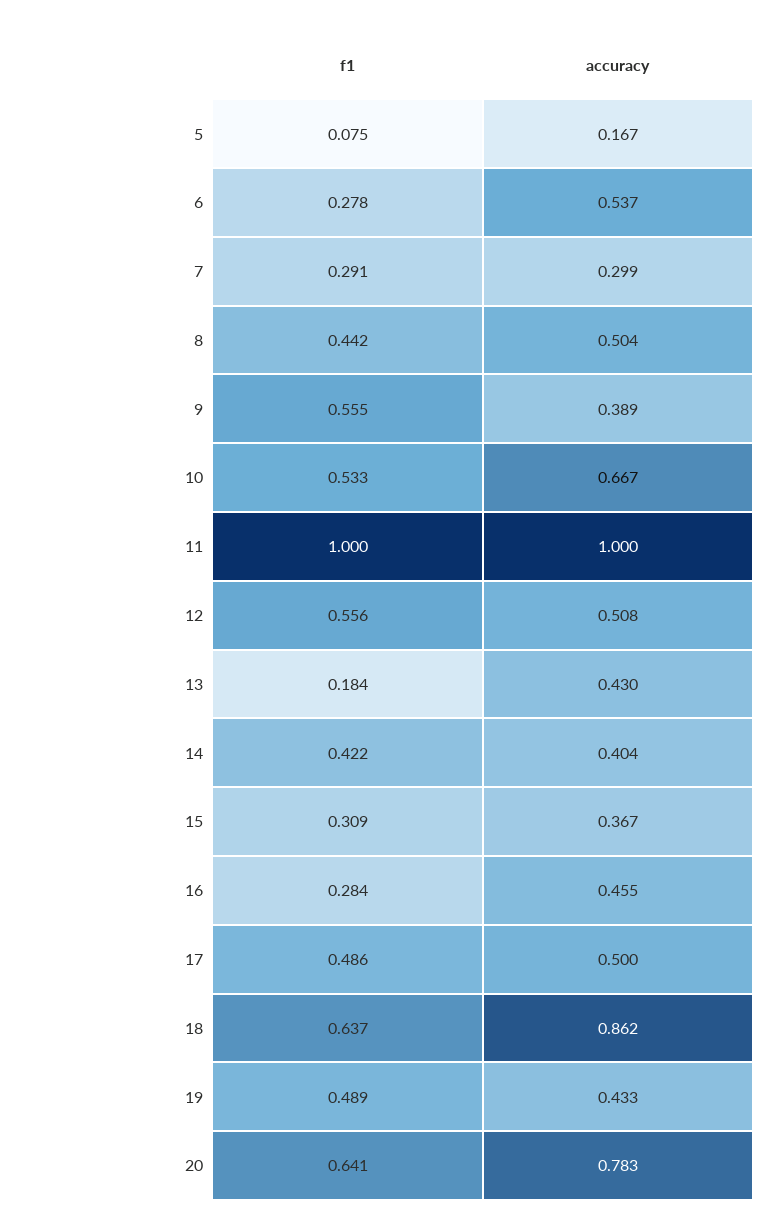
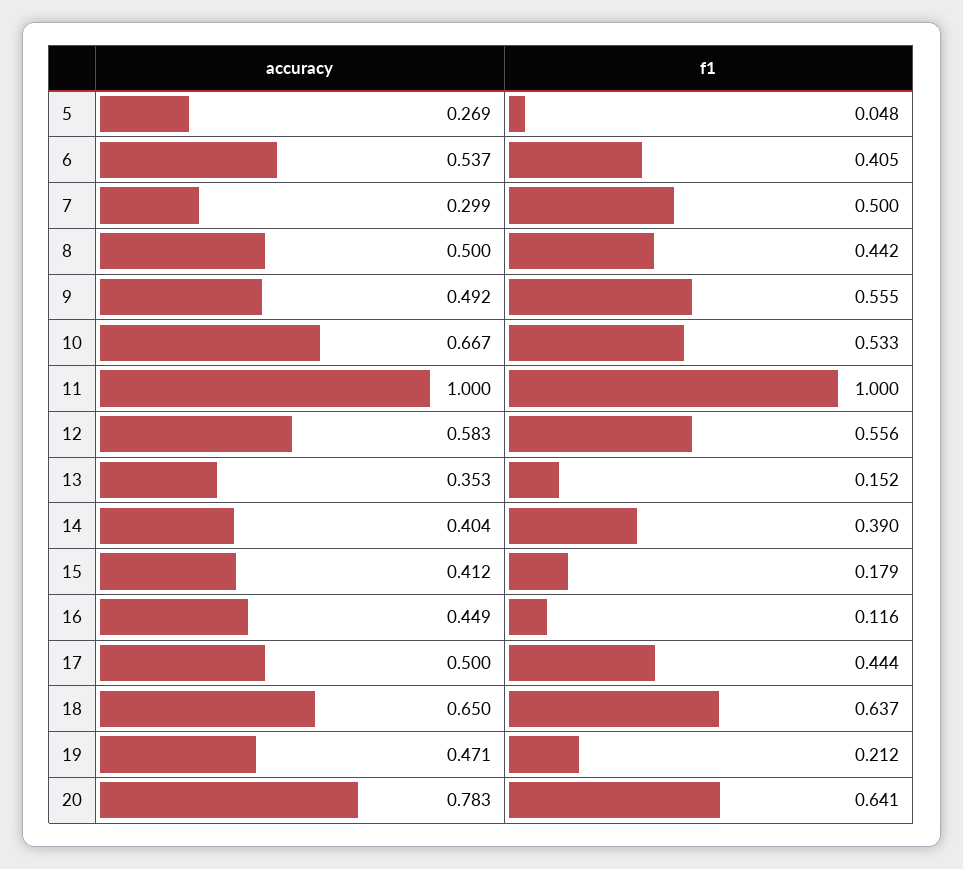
f1, 5: 0.075 -> 0.048
accuracy, 5: 0.167 -> 0.269
f1, 6: 0.278 -> 0.405
f1, 7: 0.291 -> 0.5
accuracy, 8: 0.504 -> 0.5
accuracy, 9: 0.389 -> 0.492
accuracy, 12: 0.508 -> 0.583
f1, 13: 0.184 -> 0.152
accuracy, 13: 0.43 -> 0.353
f1, 14: 0.422 -> 0.39
f1, 15: 0.309 -> 0.179
accuracy, 15: 0.367 -> 0.412
f1, 16: 0.284 -> 0.116
accuracy, 16: 0.455 -> 0.449
f1, 17: 0.486 -> 0.444
accuracy, 18: 0.862 -> 0.65
f1, 19: 0.489 -> 0.212
accuracy, 19: 0.433 -> 0.471

